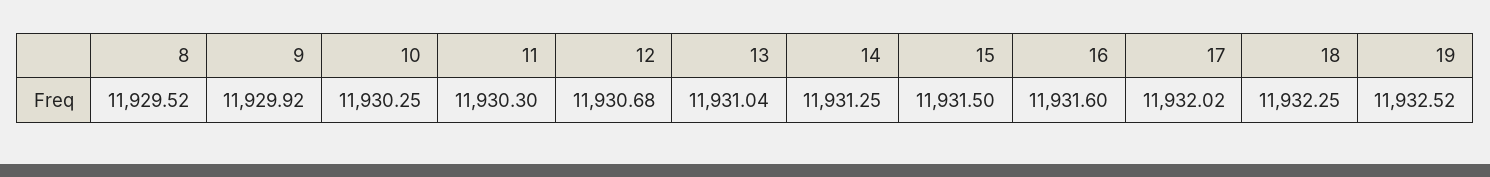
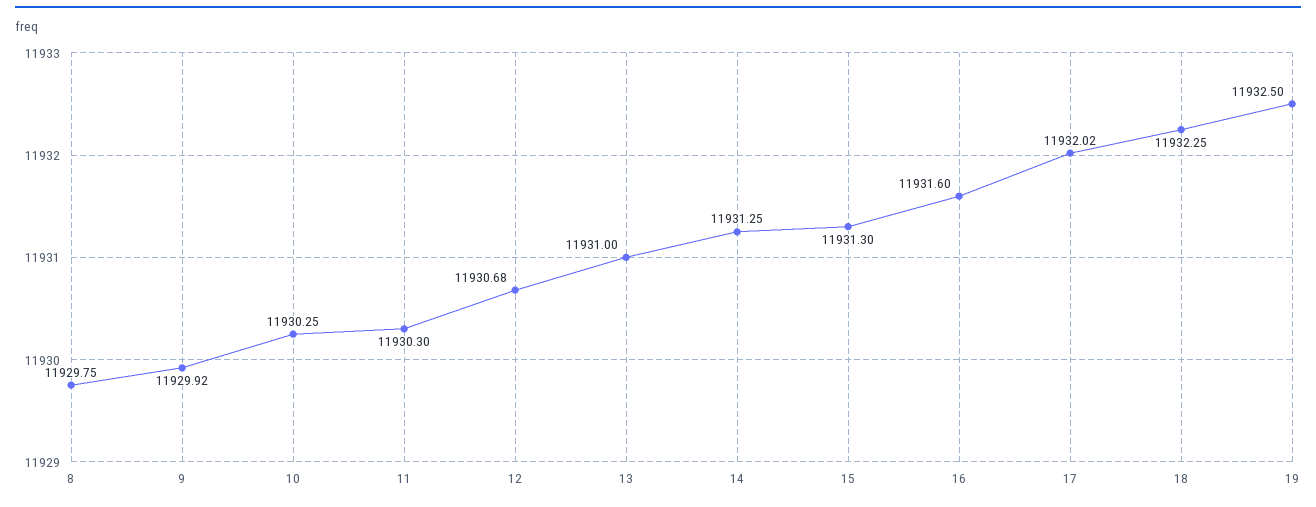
8: 11929.52 -> 11929.75
13: 11931.04 -> 11931
15: 11931.5 -> 11931.3
19: 11932.52 -> 11932.5

